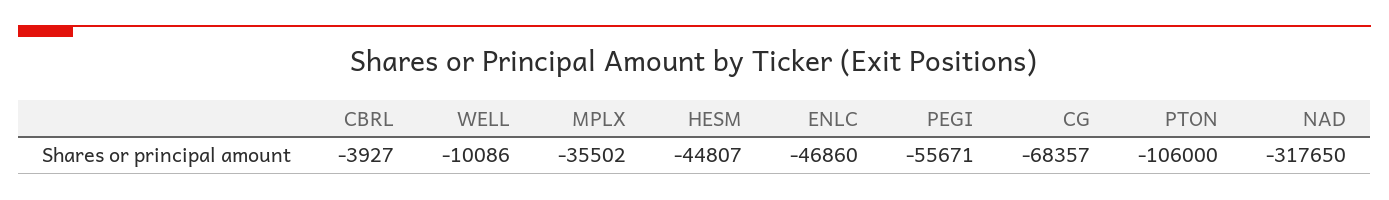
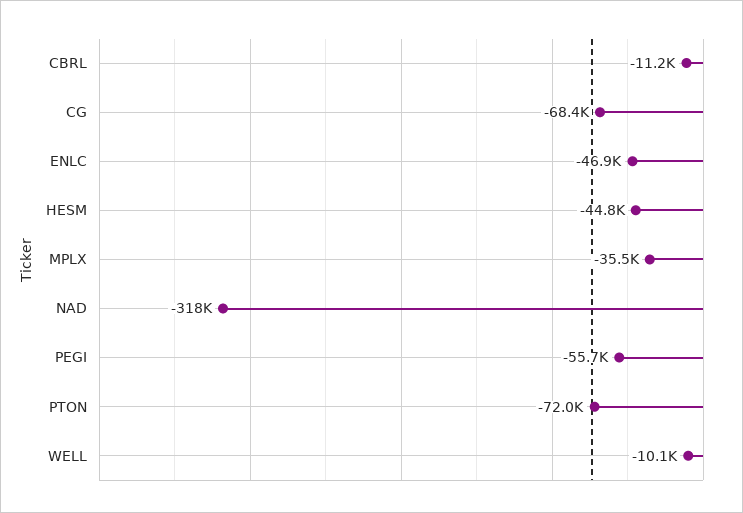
CBRL: -3927 -> -11200
PTON: -106000 -> -72000

